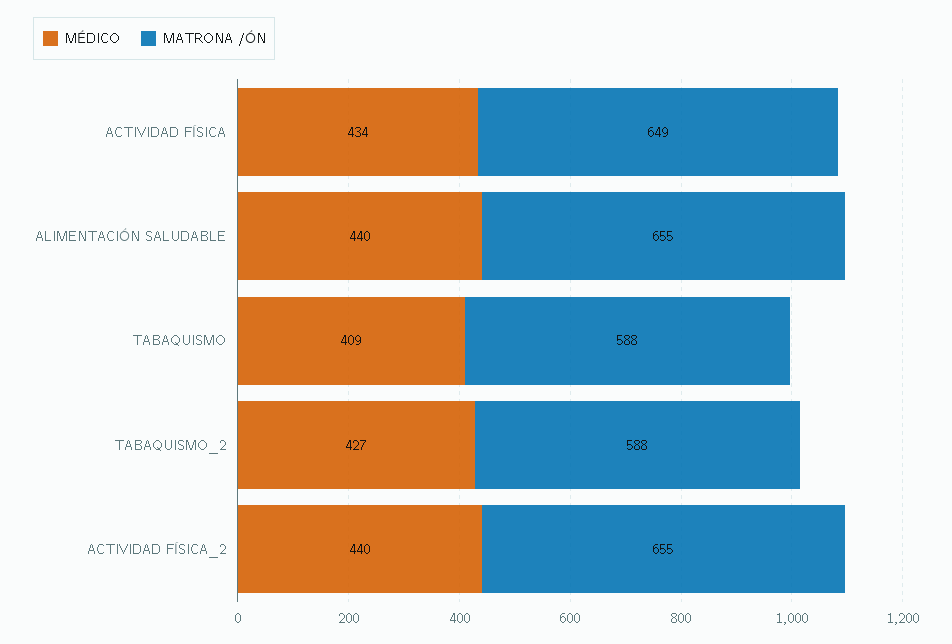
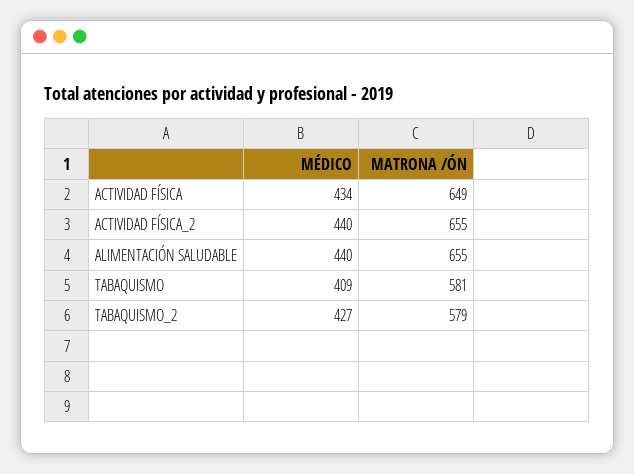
MATRONA /ÓN, TABAQUISMO: 588 -> 581
MATRONA /ÓN, TABAQUISMO_2: 588 -> 579

